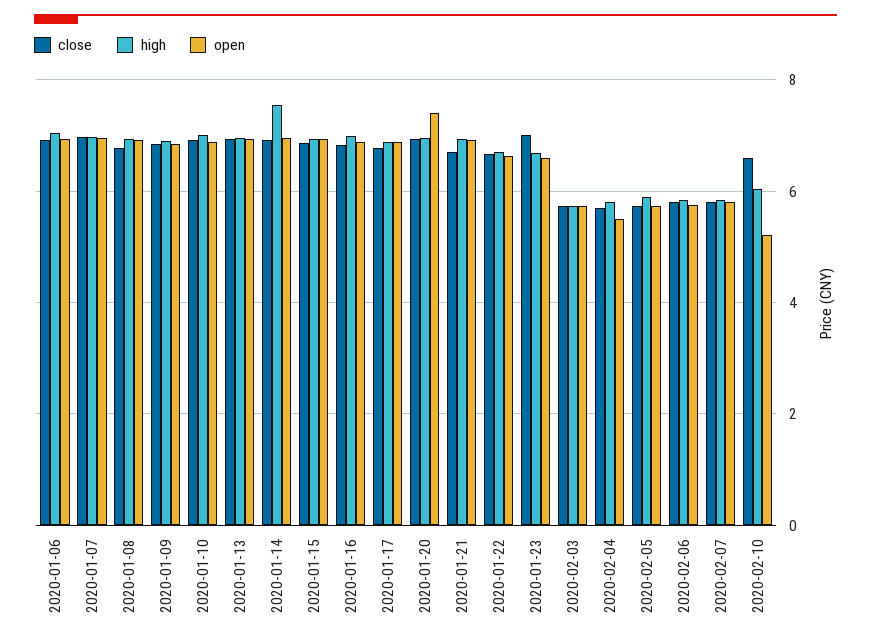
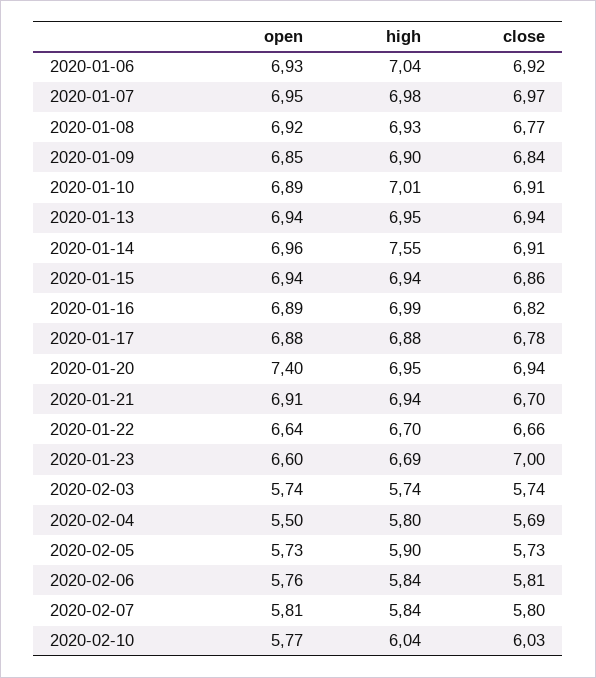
close, 2020-02-10: 6.6 -> 6.03
open, 2020-02-10: 5.2 -> 5.77

